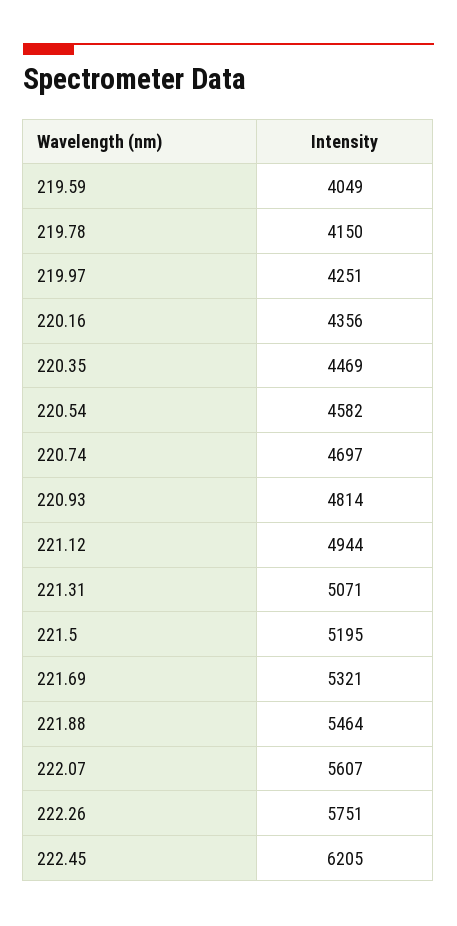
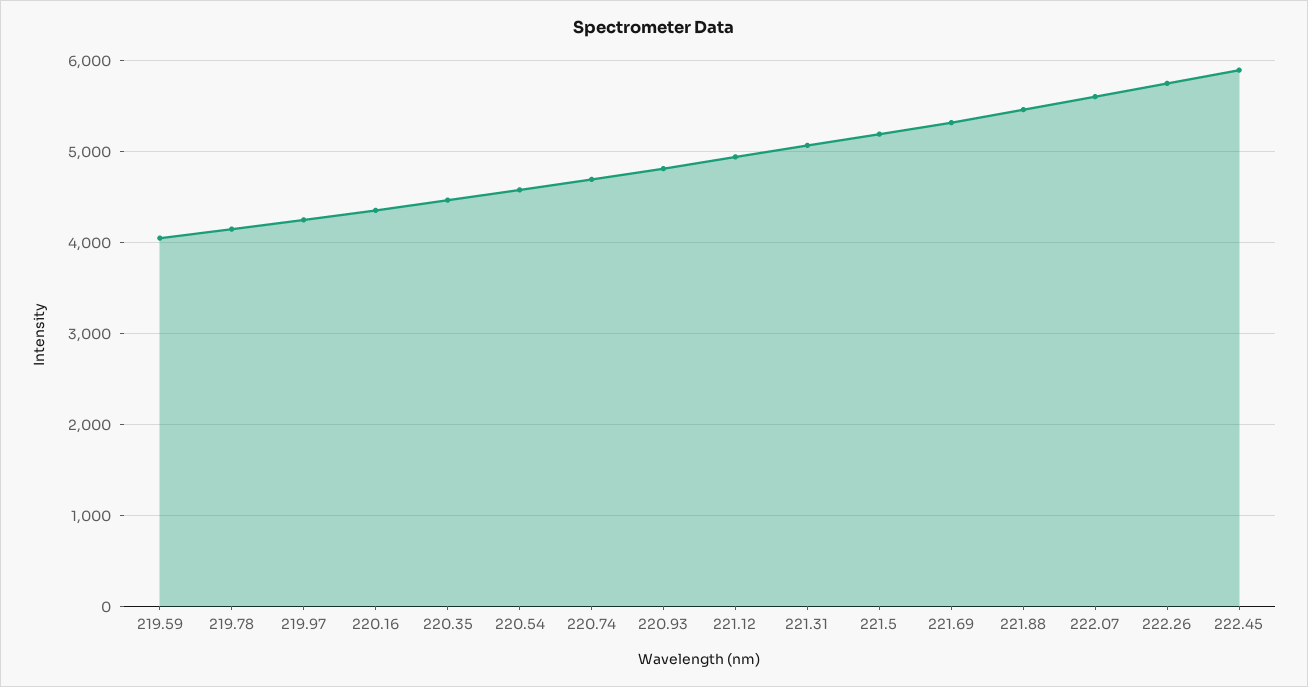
222.45: 6205 -> 5900

